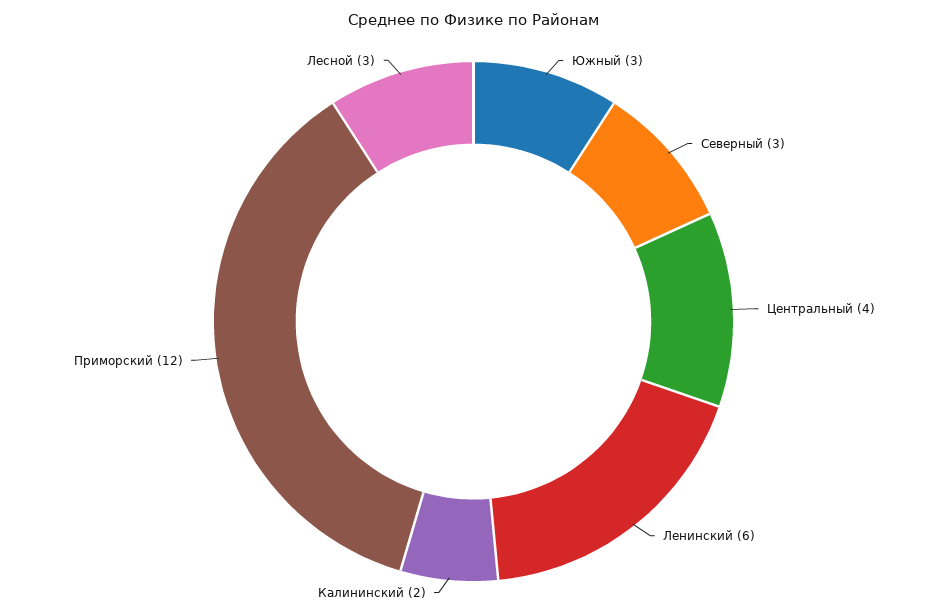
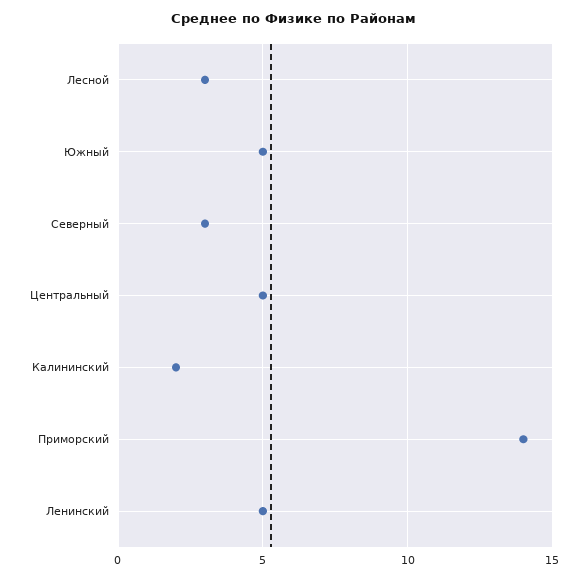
Южный: 3 -> 5
Центральный: 4 -> 5
Ленинский: 6 -> 5
Приморский: 12 -> 14

